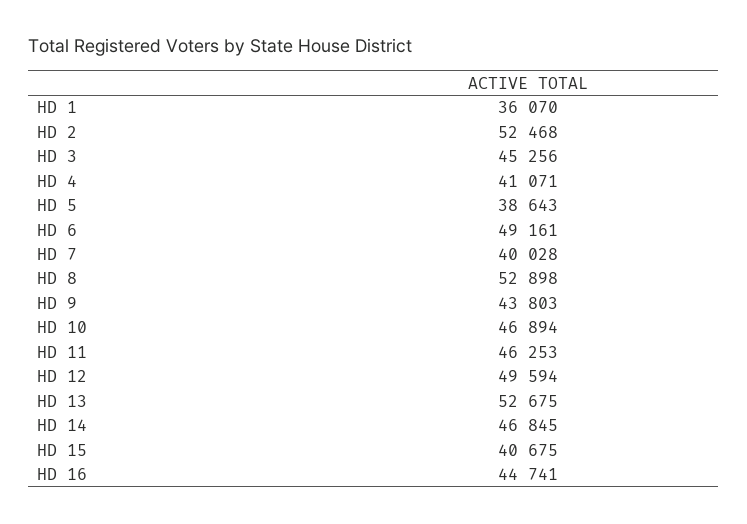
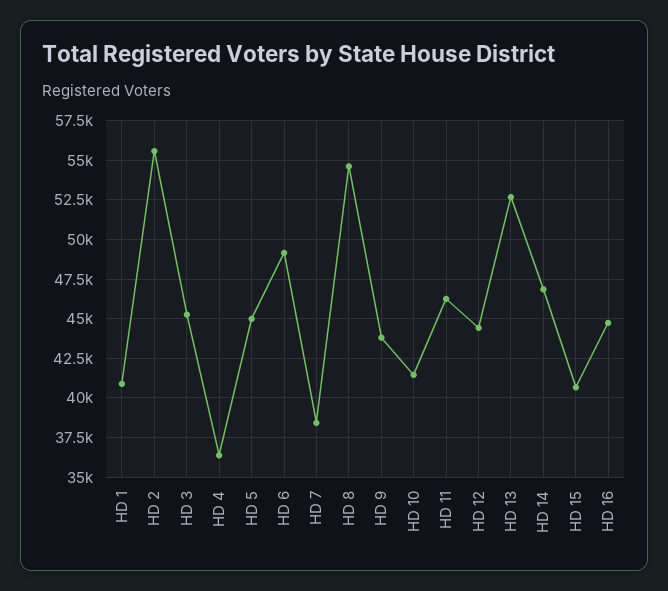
HD 1: 36070 -> 41000
HD 2: 52468 -> 55500
HD 4: 41071 -> 36500
HD 5: 38643 -> 45000
HD 7: 40028 -> 38500
HD 8: 52898 -> 54500
HD 10: 46894 -> 41500
HD 12: 49594 -> 44500

